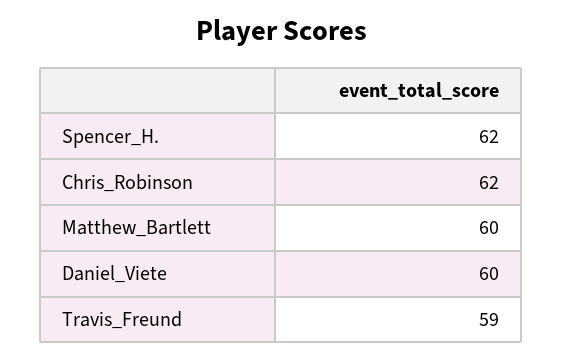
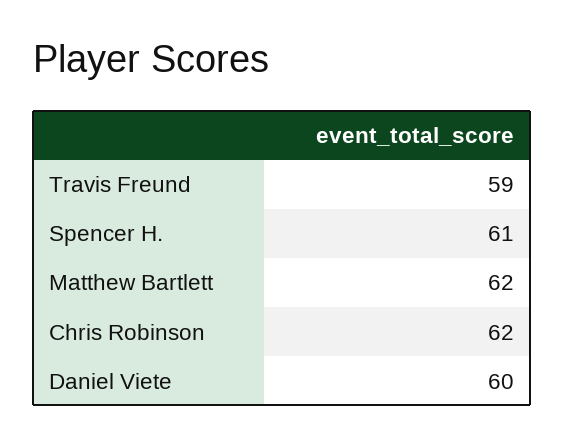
Spencer_H.: 62 -> 61
Matthew_Bartlett: 60 -> 62

